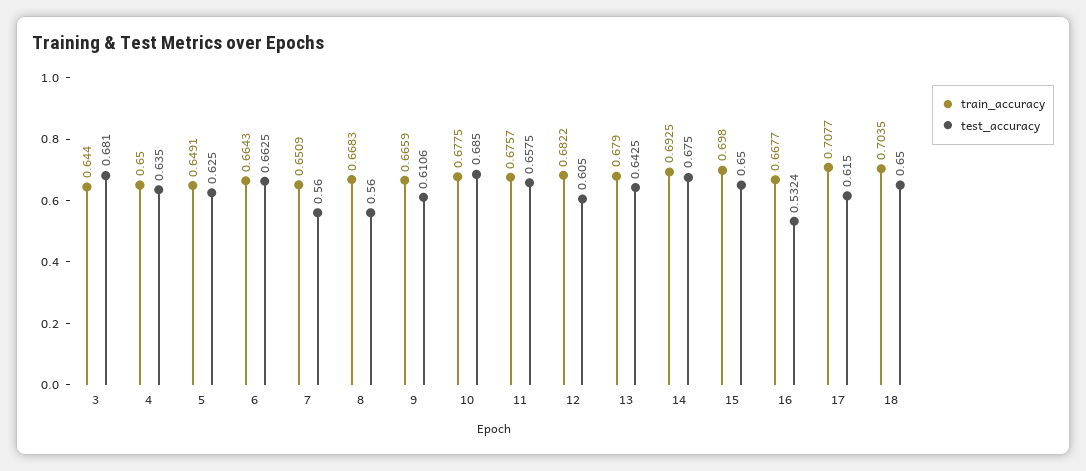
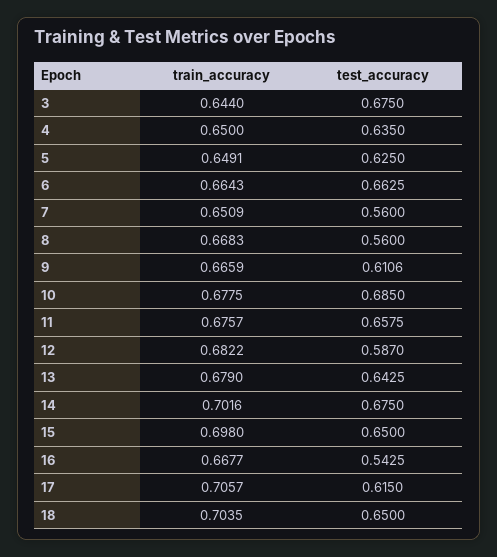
test_accuracy, 3: 0.681 -> 0.675
test_accuracy, 12: 0.605 -> 0.587
train_accuracy, 14: 0.6925 -> 0.7016
test_accuracy, 16: 0.5324 -> 0.5425
train_accuracy, 17: 0.7077 -> 0.7057

